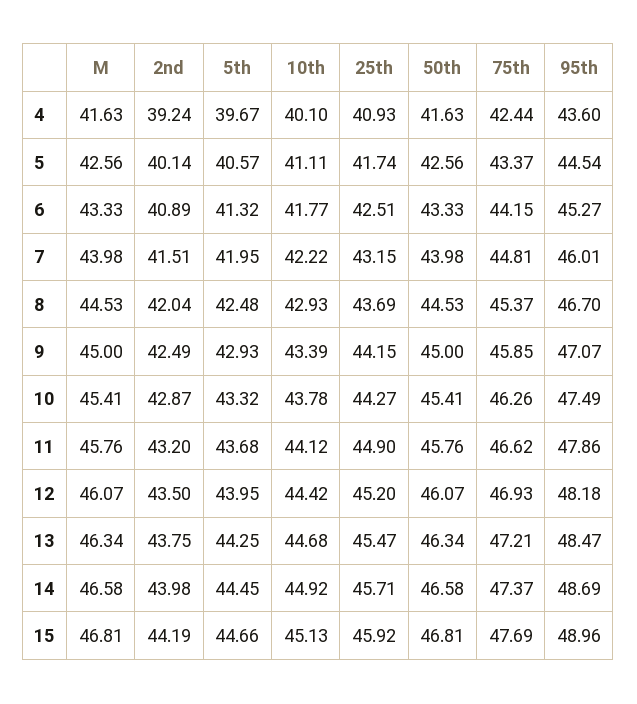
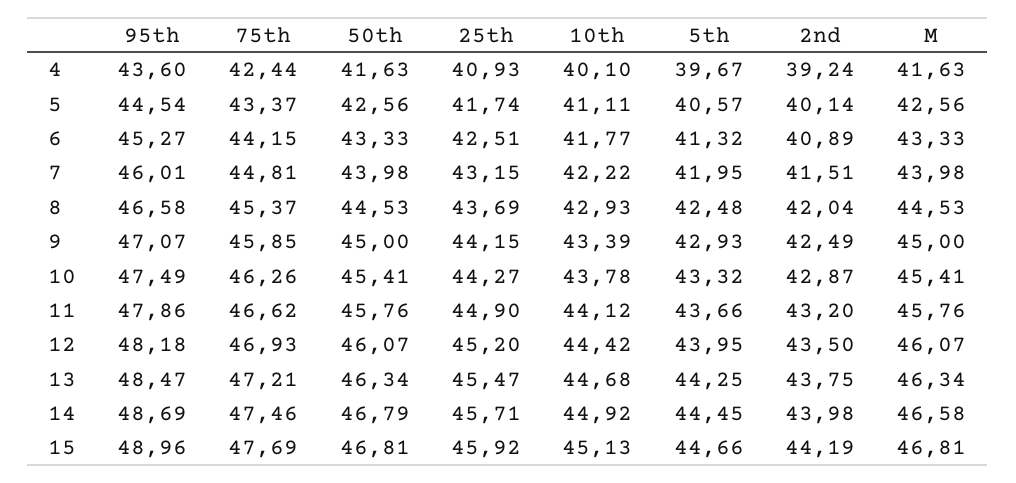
95th, 8: 46.7 -> 46.58
5th, 11: 43.68 -> 43.66
50th, 14: 46.58 -> 46.79
75th, 14: 47.37 -> 47.46

